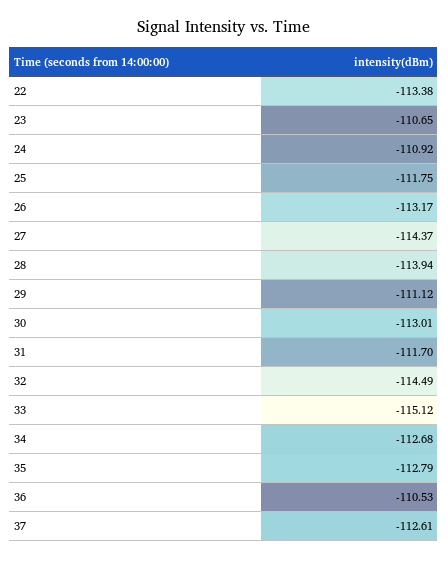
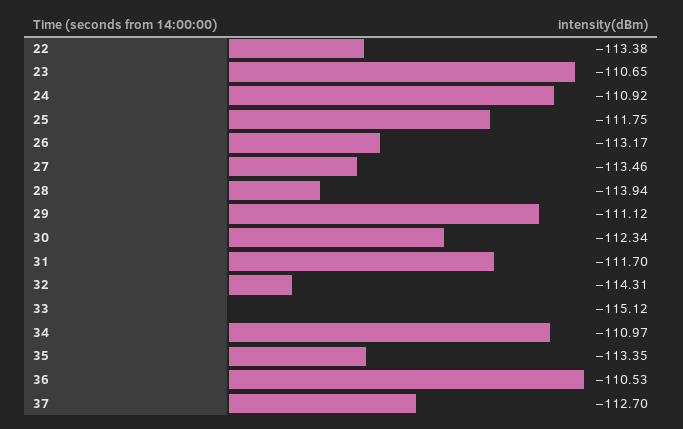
27: -114.37 -> -113.46
30: -113.01 -> -112.34
32: -114.49 -> -114.31
34: -112.68 -> -110.97
35: -112.79 -> -113.35
37: -112.61 -> -112.7

